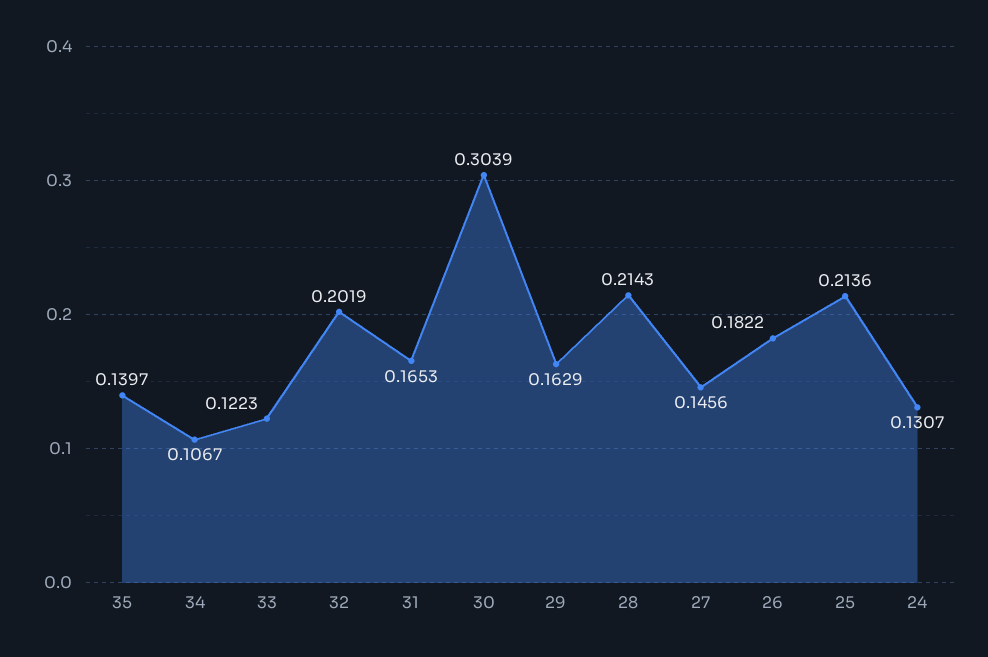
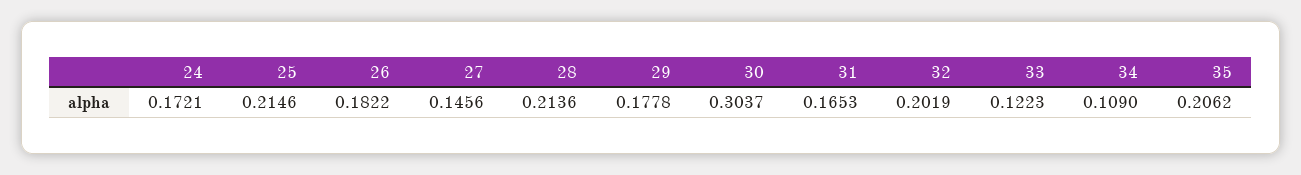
35: 0.1397 -> 0.2062
34: 0.1067 -> 0.109
30: 0.3039 -> 0.3037
29: 0.1629 -> 0.1778
28: 0.2143 -> 0.2136
25: 0.2136 -> 0.2146
24: 0.1307 -> 0.1721

